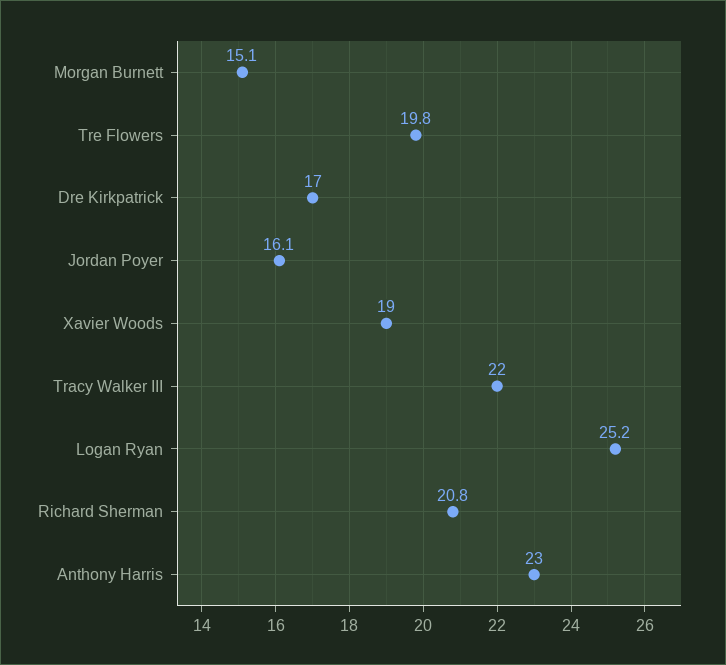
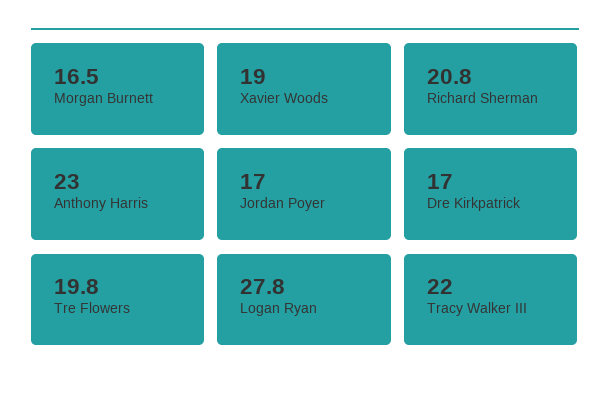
Morgan Burnett: 15.1 -> 16.5
Jordan Poyer: 16.1 -> 17
Logan Ryan: 25.2 -> 27.8

